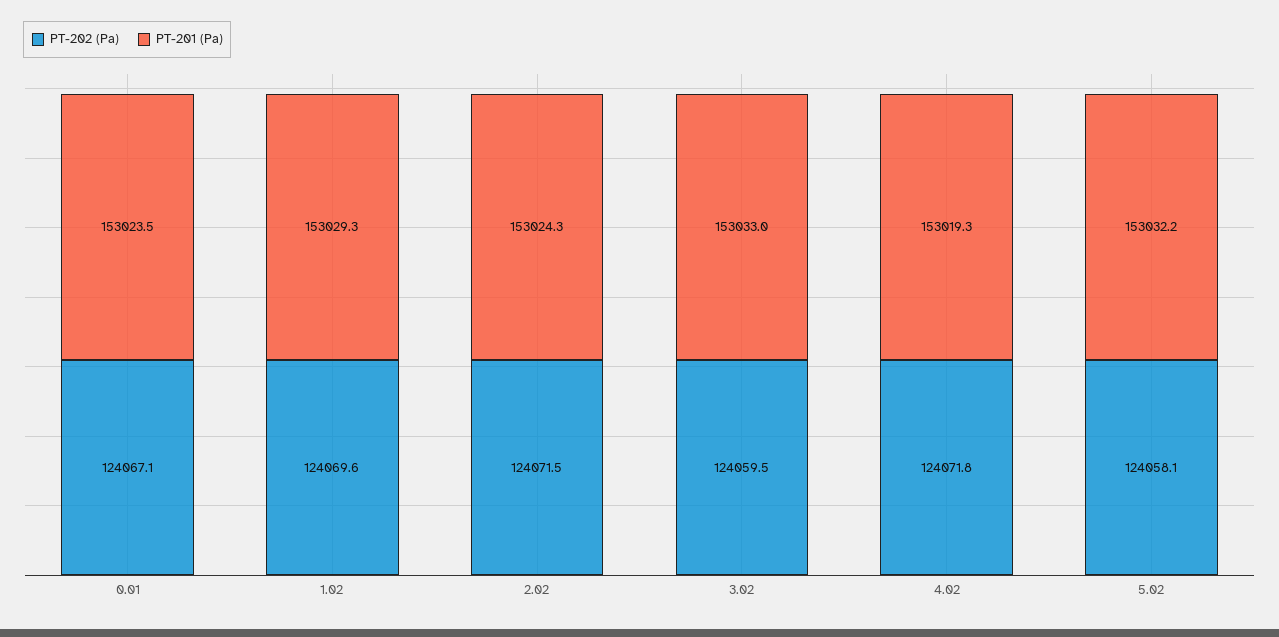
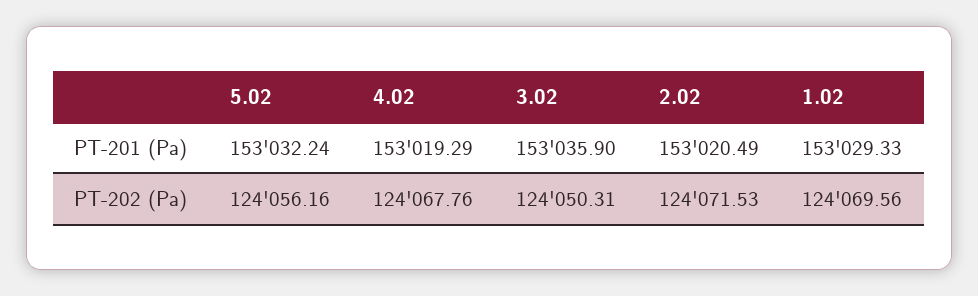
PT-202 (Pa), 0.01: 124067.1 -> none
PT-201 (Pa), 0.01: 153023.5 -> none
PT-201 (Pa), 2.02: 153024.3 -> 153020.49
PT-202 (Pa), 3.02: 124059.5 -> 124050.31
PT-201 (Pa), 3.02: 153033 -> 153035.9
PT-202 (Pa), 4.02: 124071.8 -> 124067.76
PT-202 (Pa), 5.02: 124058.1 -> 124056.16

